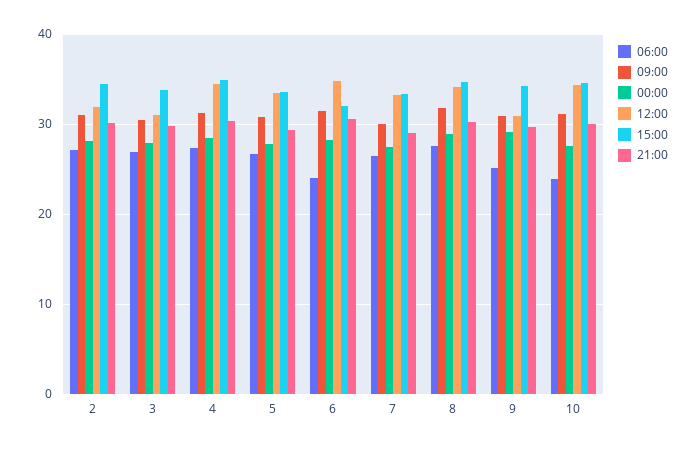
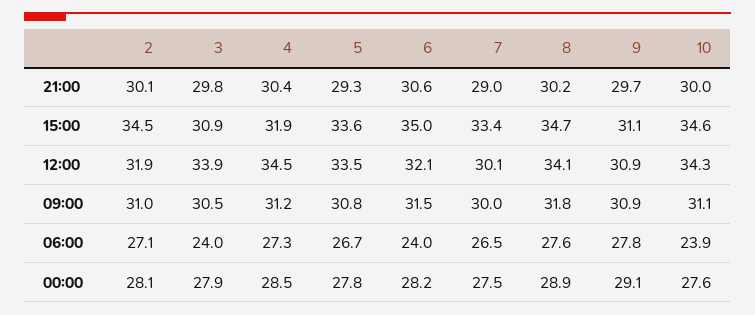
06:00, 3: 27 -> 24
12:00, 3: 31 -> 33.9
15:00, 3: 34 -> 30.9
15:00, 4: 35 -> 31.9
12:00, 6: 35 -> 32.1
15:00, 6: 32 -> 35
12:00, 7: 33 -> 30.1
06:00, 9: 25 -> 27.8
15:00, 9: 34 -> 31.1

